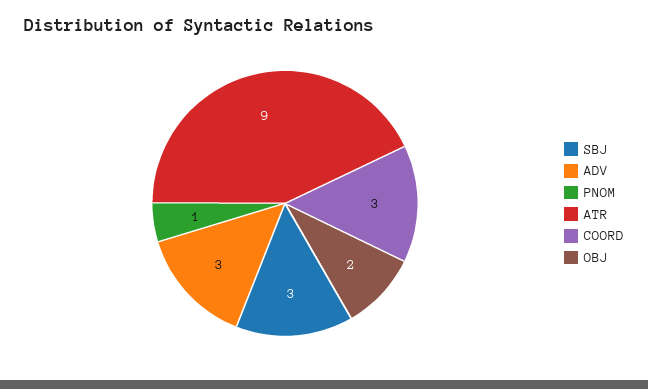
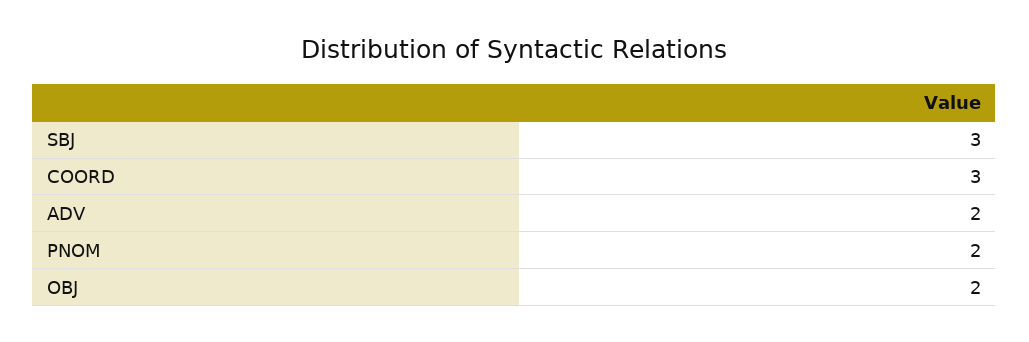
ADV: 3 -> 2
PNOM: 1 -> 2
ATR: 9 -> none

